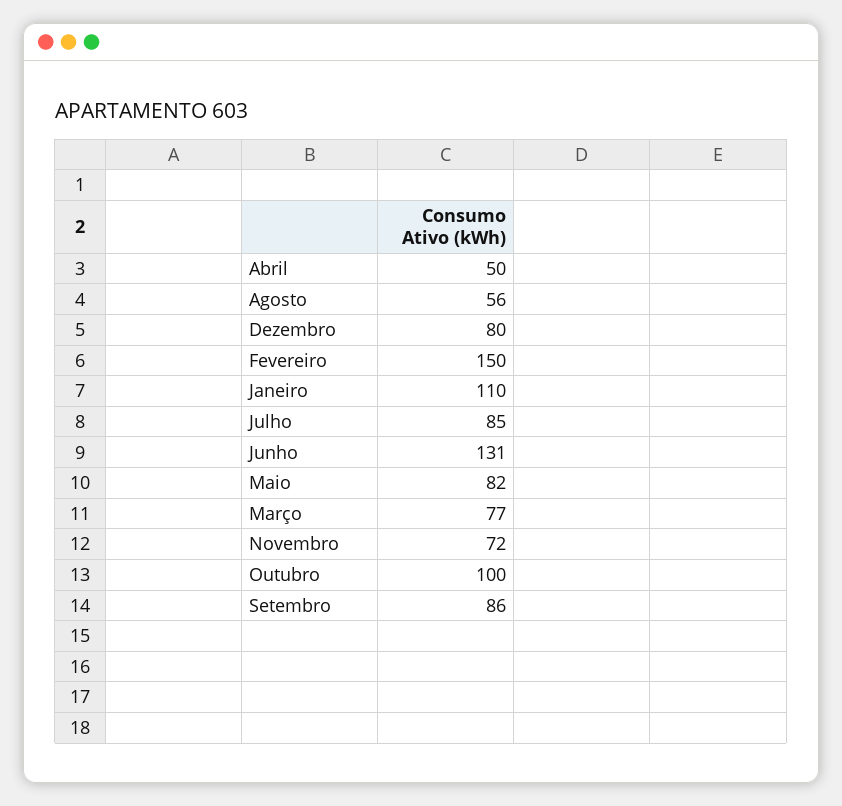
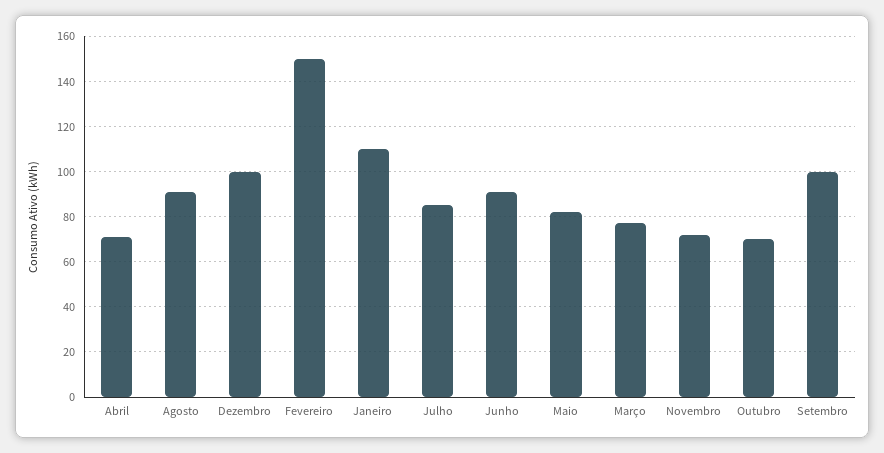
Abril: 50 -> 70
Agosto: 56 -> 90
Dezembro: 80 -> 100
Junho: 131 -> 90
Outubro: 100 -> 70
Setembro: 86 -> 100

